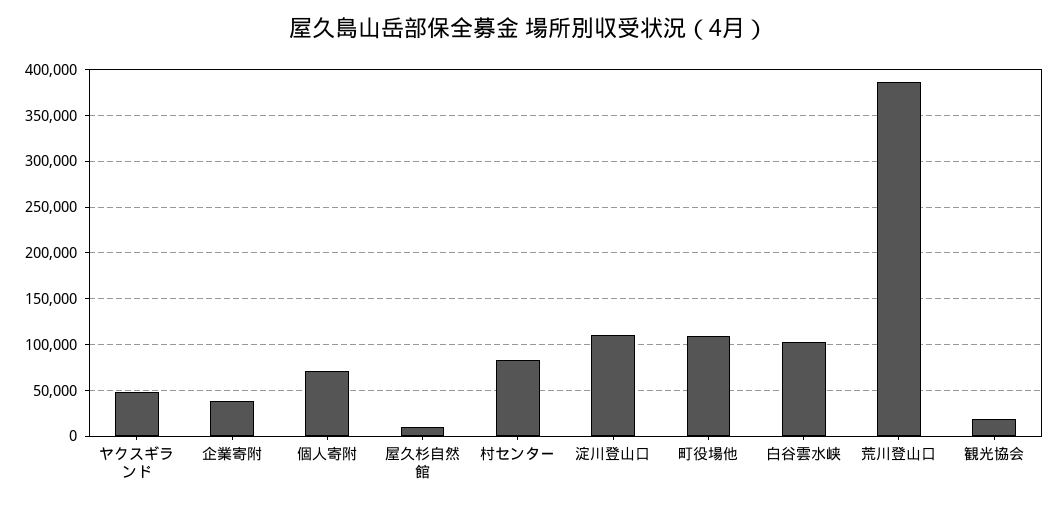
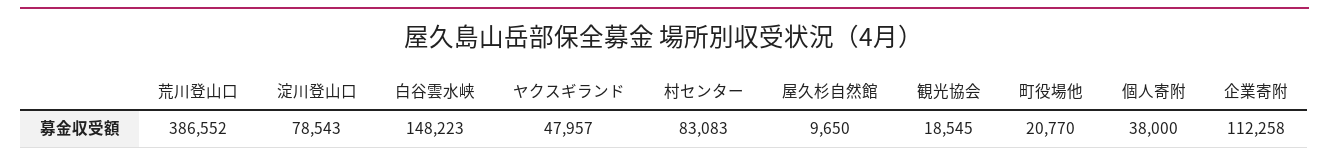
企業寄附: 40000 -> 112258
個人寄附: 70000 -> 38000
淀川登山口: 110000 -> 78543
町役場他: 110000 -> 20770
白谷雲水峡: 100000 -> 148223

